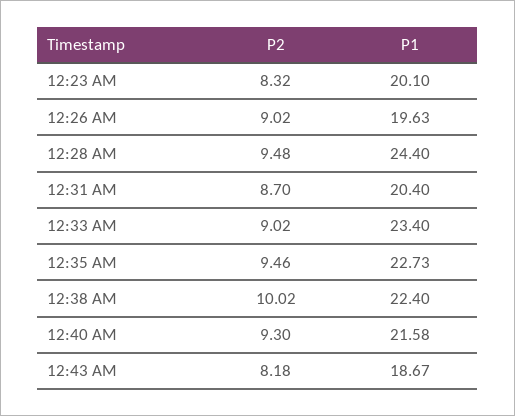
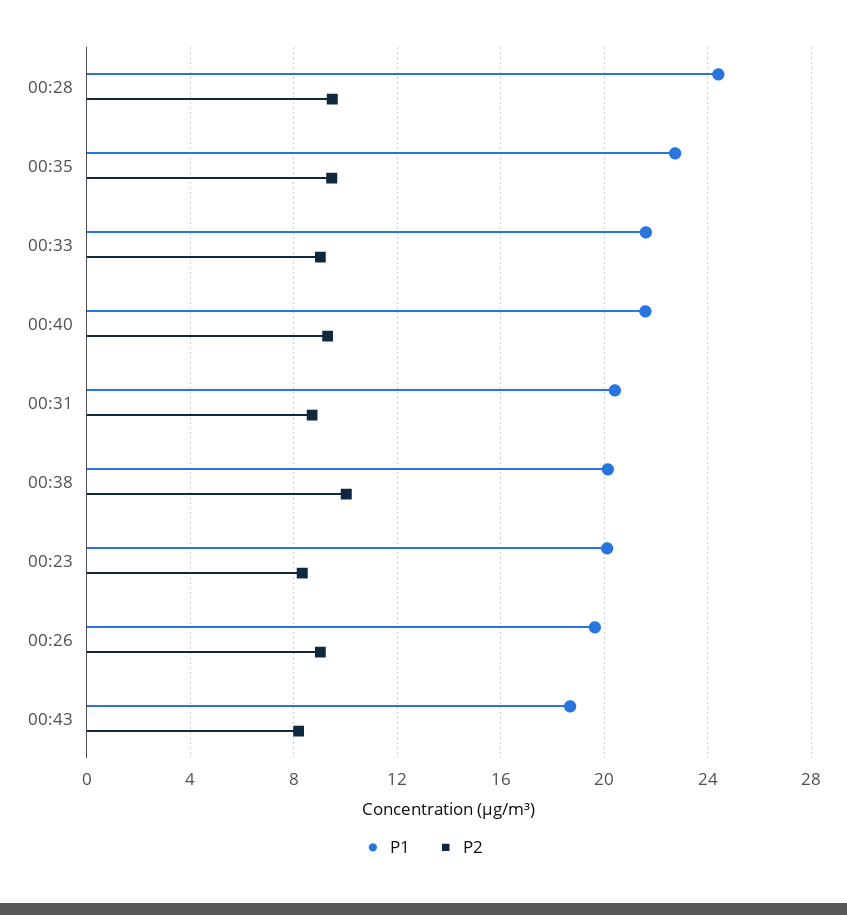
P1, 12:33 AM: 23.4 -> 21.5
P1, 12:38 AM: 22.4 -> 20

